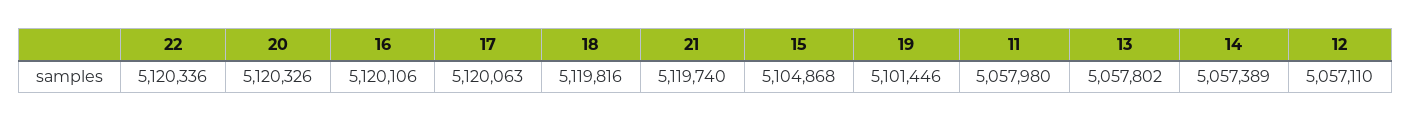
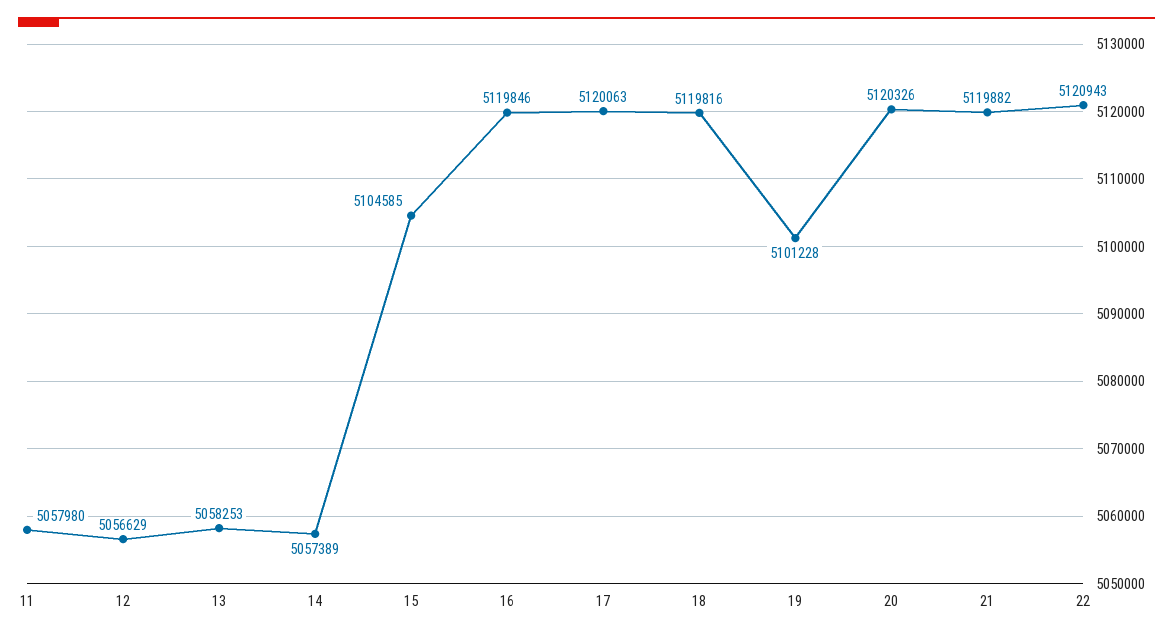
22: 5120336 -> 5120943
16: 5120106 -> 5119846
21: 5119740 -> 5119882
15: 5104868 -> 5104585
19: 5101446 -> 5101228
13: 5057802 -> 5058253
12: 5057110 -> 5056629

